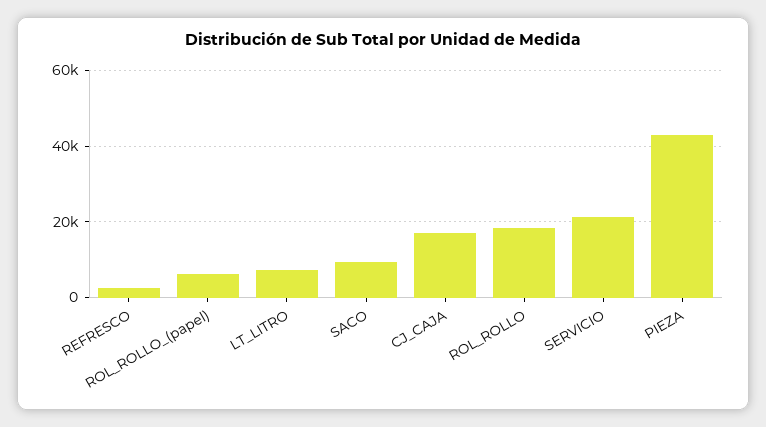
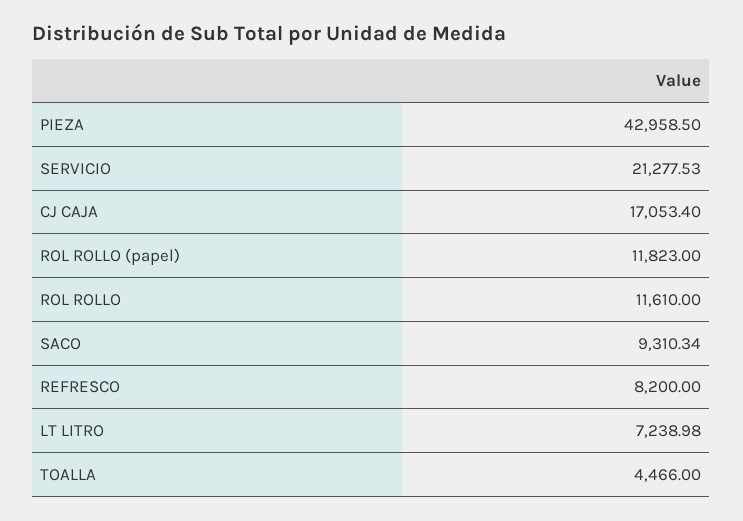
REFRESCO: 2000 -> 8200
ROL_ROLLO_(papel): 6000 -> 11823
ROL_ROLLO: 18000 -> 11610
TOALLA: none -> 4466

